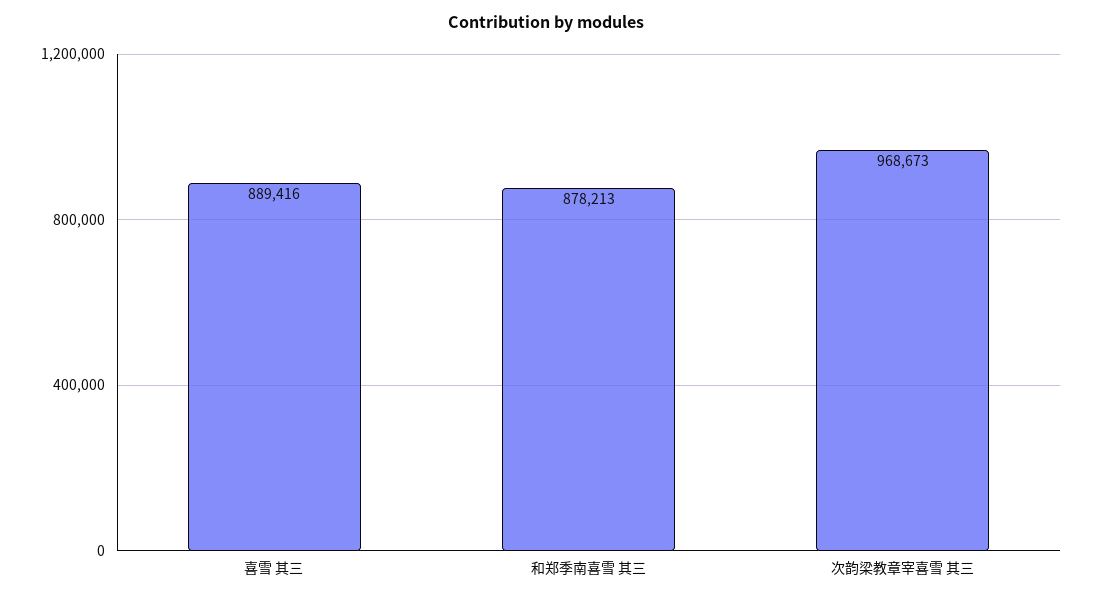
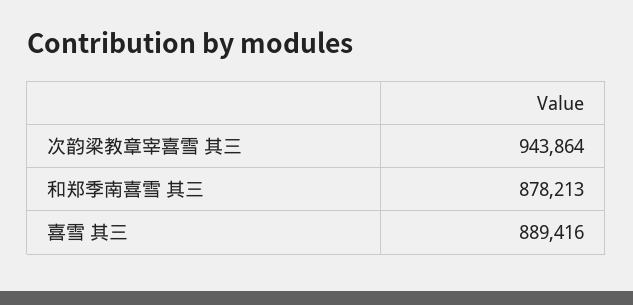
次韵梁教章宰喜雪 其三: 968673 -> 943864

